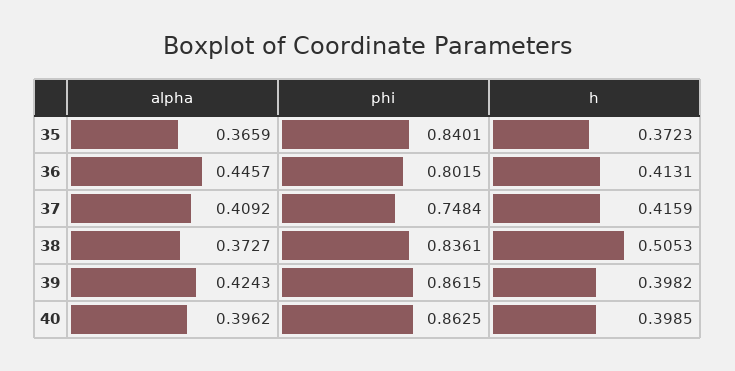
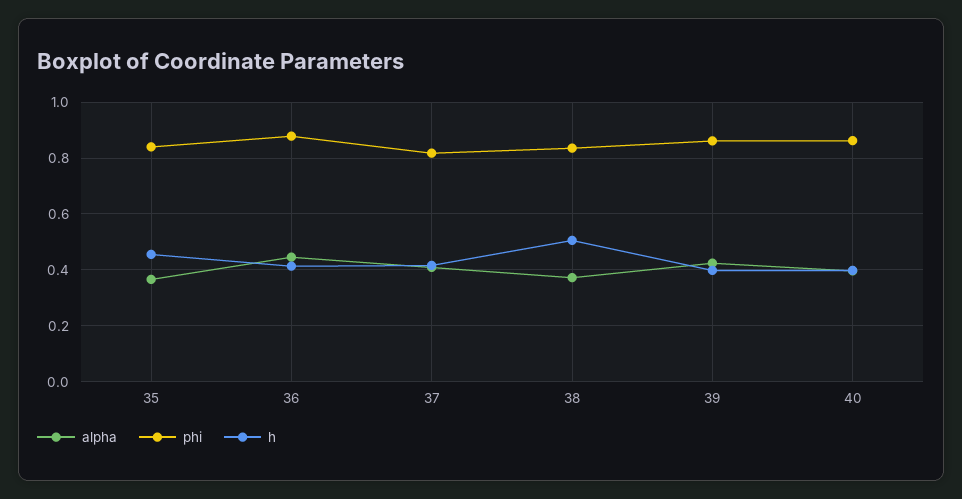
h, 35: 0.3723 -> 0.45
phi, 36: 0.8015 -> 0.875
phi, 37: 0.7484 -> 0.825

